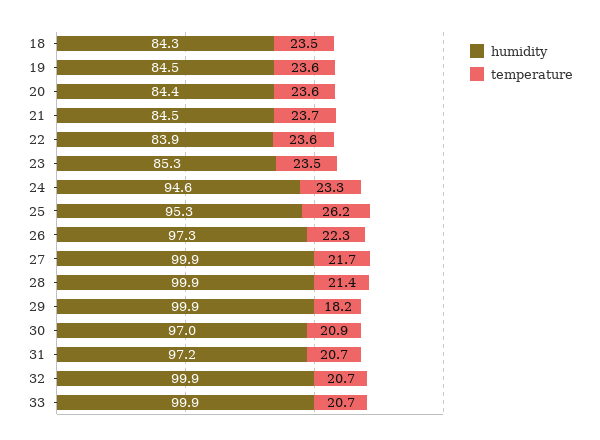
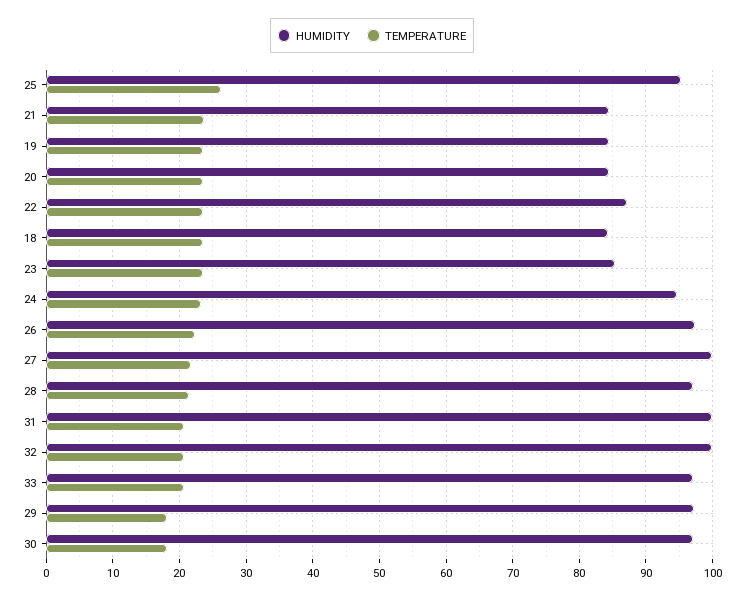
humidity, 22: 83.9 -> 87
humidity, 28: 99.9 -> 97
humidity, 29: 99.9 -> 97
temperature, 30: 20.9 -> 18
humidity, 31: 97.2 -> 100
humidity, 33: 99.9 -> 97

